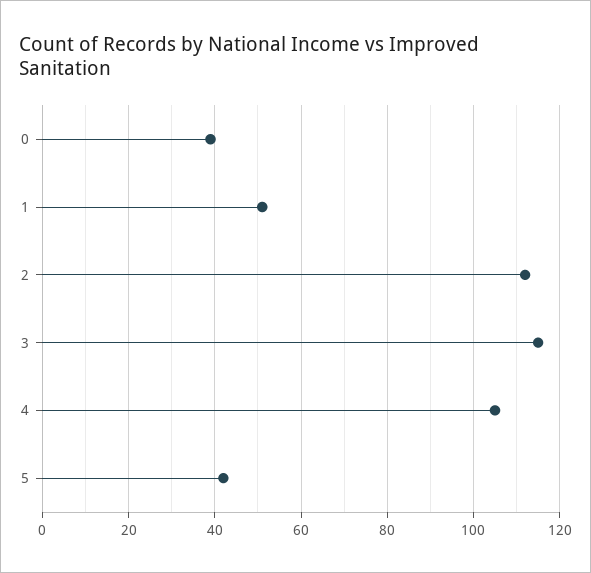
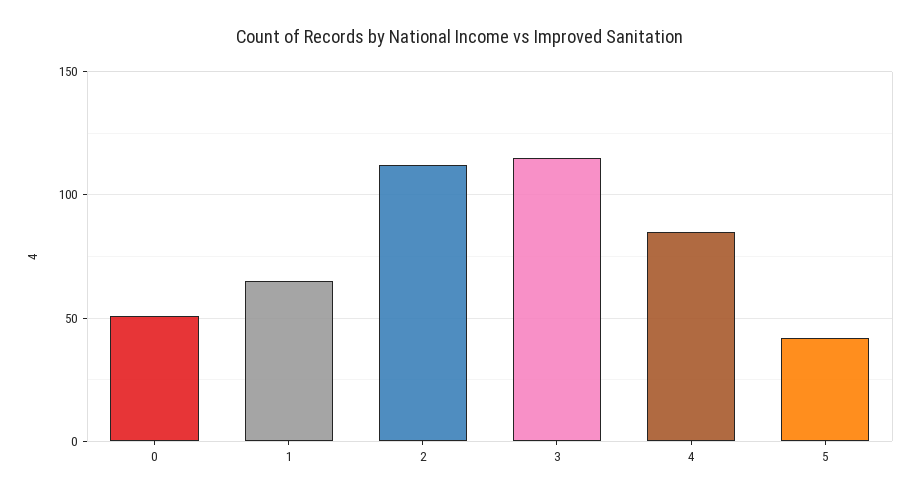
0: 40 -> 50
1: 50 -> 65
4: 105 -> 85

